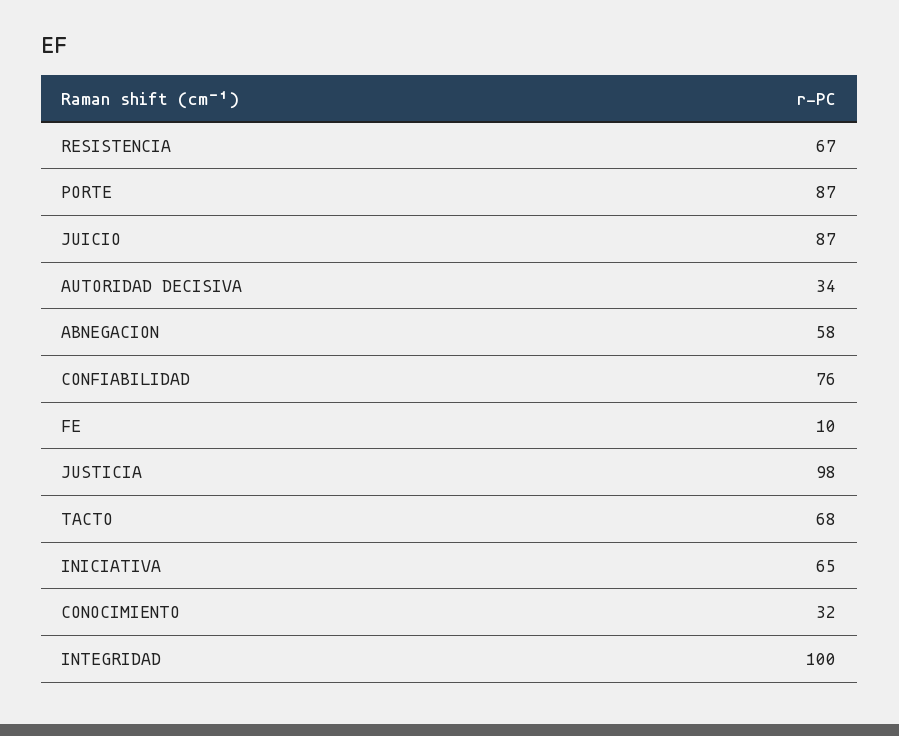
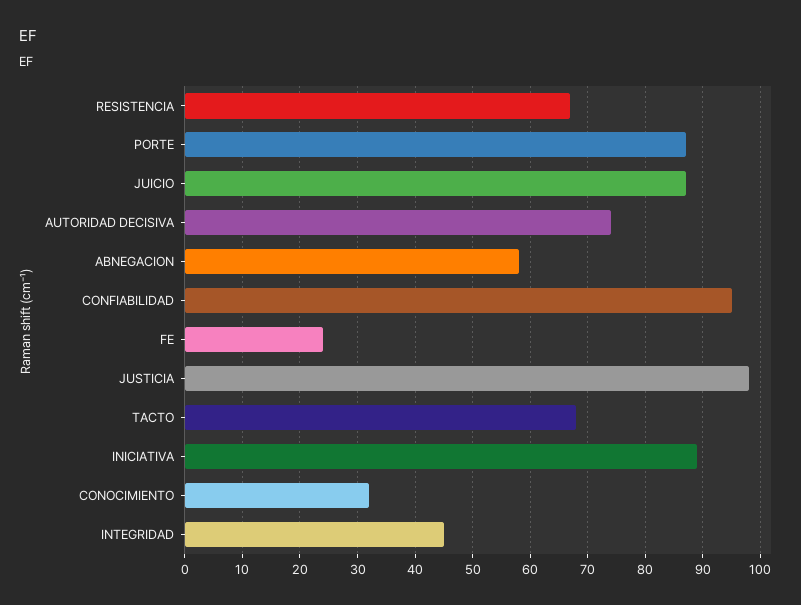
AUTORIDAD DECISIVA: 34 -> 75
CONFIABILIDAD: 76 -> 95
FE: 10 -> 25
INICIATIVA: 65 -> 90
INTEGRIDAD: 100 -> 45

